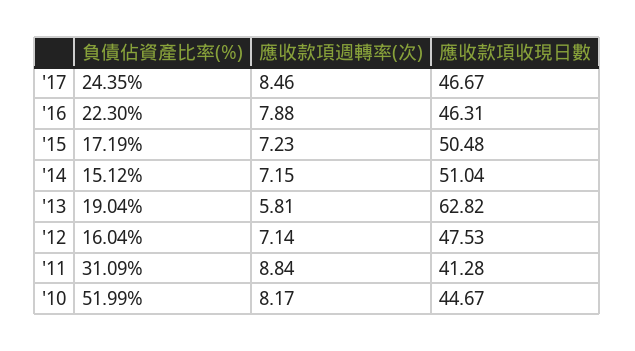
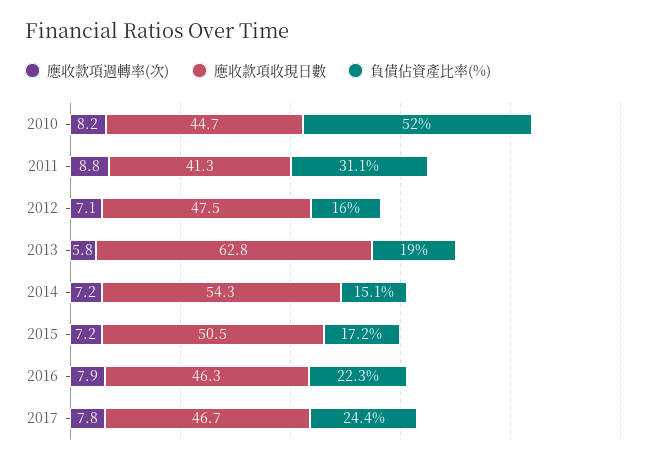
應收款項週轉率(次), '17: 8.46 -> 7.8
應收款項收現日數, '14: 51.04 -> 54.3

